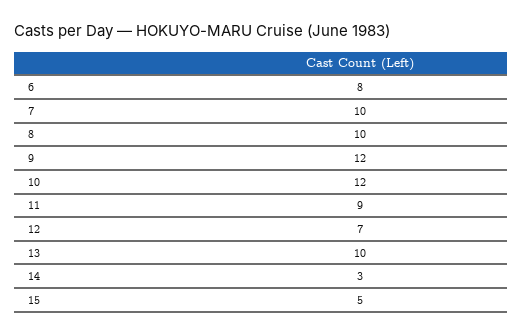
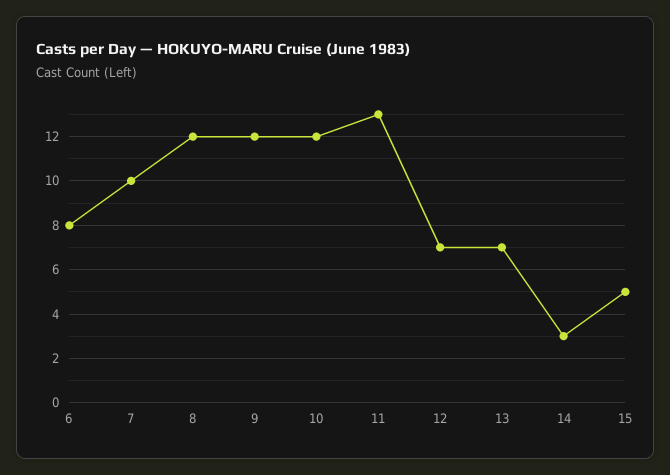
8: 10 -> 12
11: 9 -> 13
13: 10 -> 7

